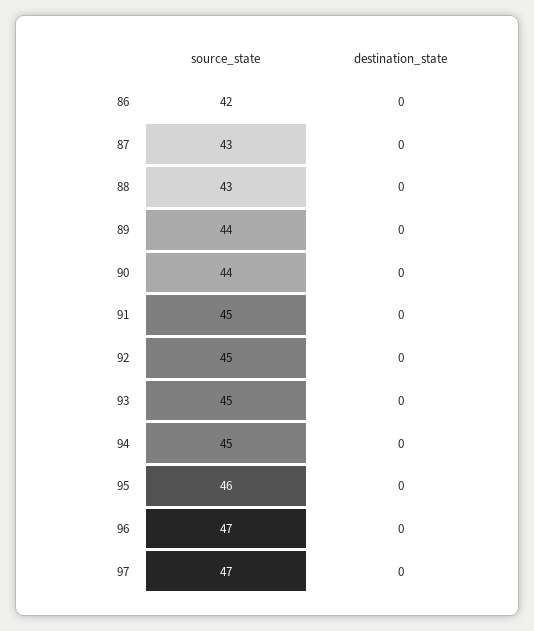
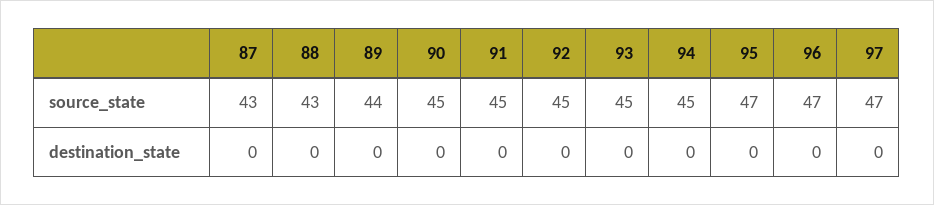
source_state, 86: 42 -> none
destination_state, 86: 0 -> none
source_state, 90: 44 -> 45
source_state, 95: 46 -> 47

